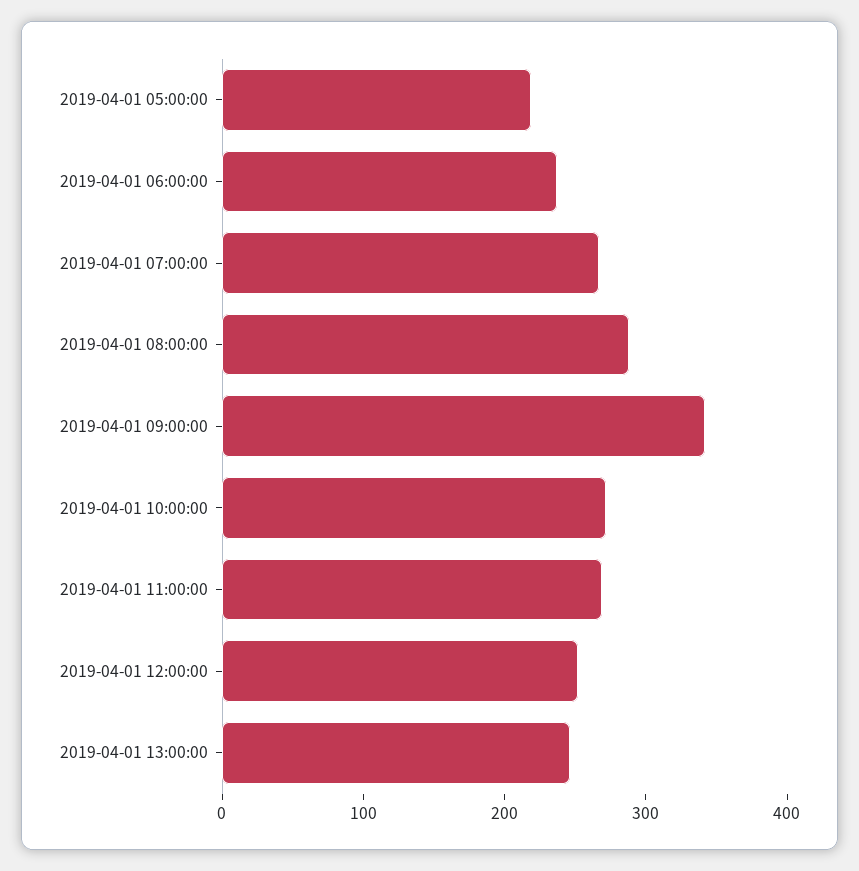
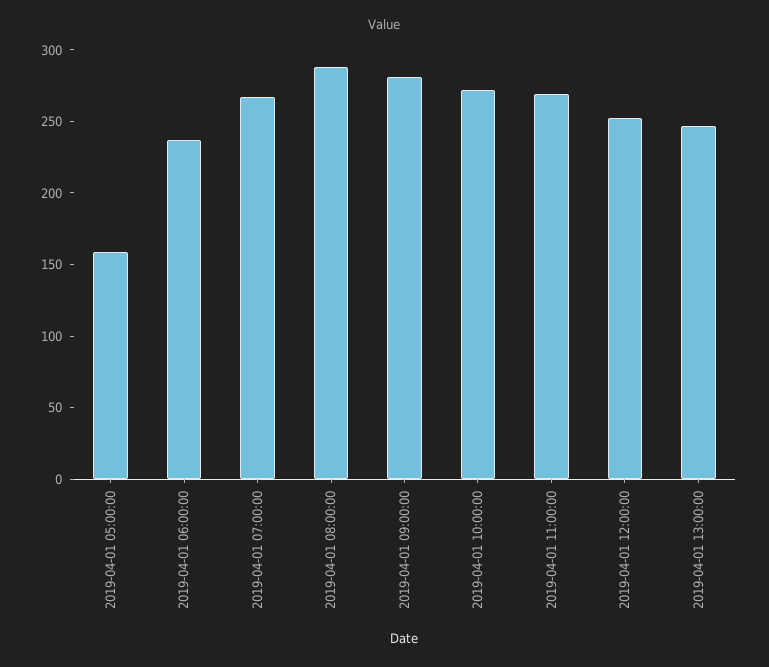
2019-04-01 05:00:00: 220 -> 160
2019-04-01 09:00:00: 340 -> 280

